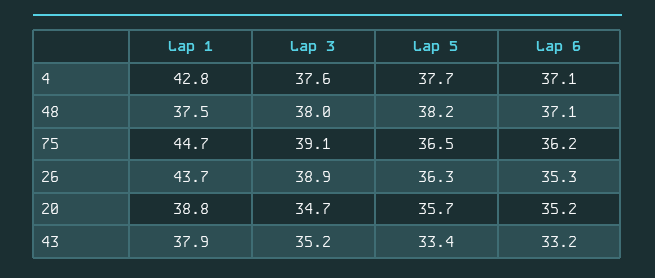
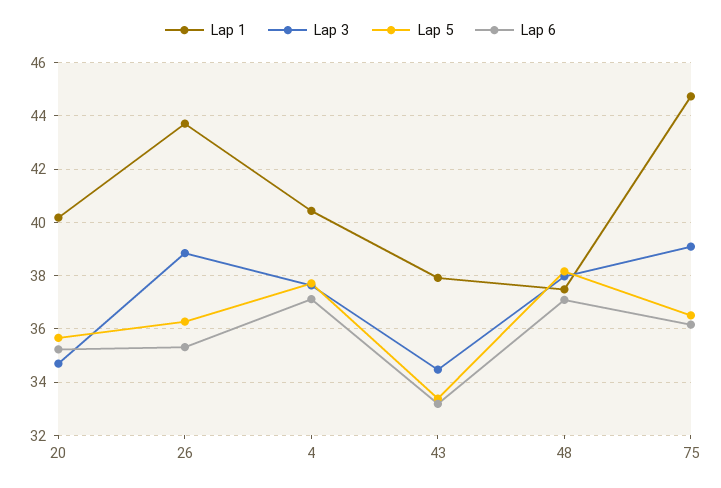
Lap 1, 4: 42.8 -> 40.5
Lap 1, 20: 38.8 -> 40.25
Lap 3, 43: 35.2 -> 34.5

